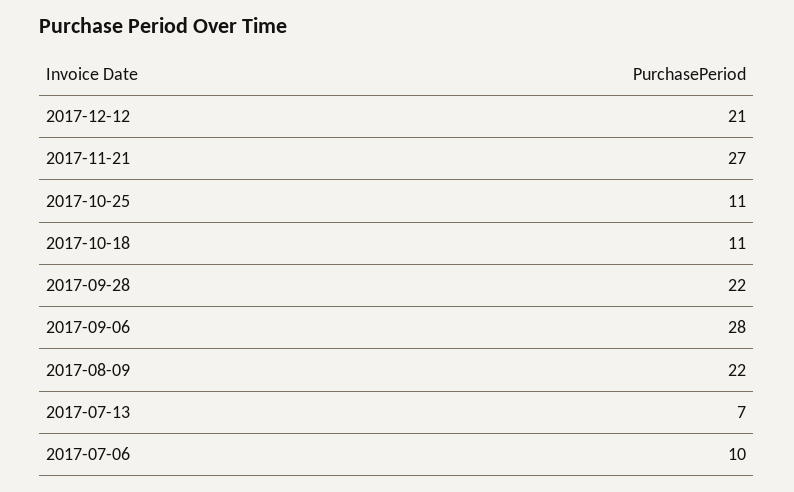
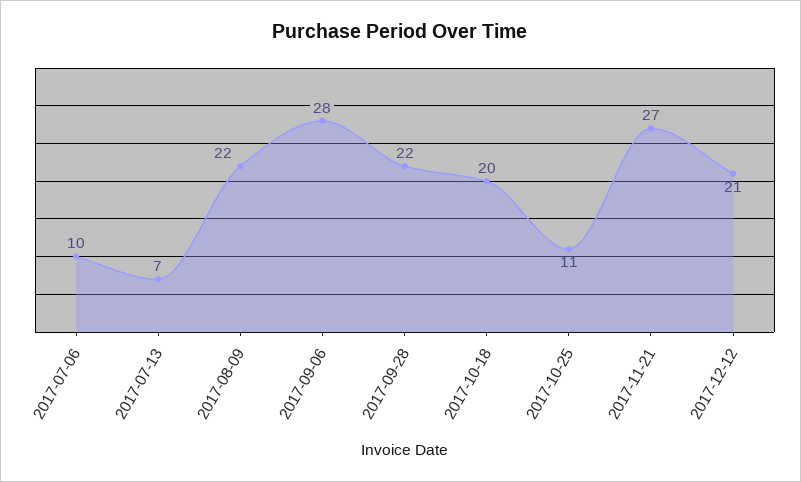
2017-10-18: 11 -> 20

